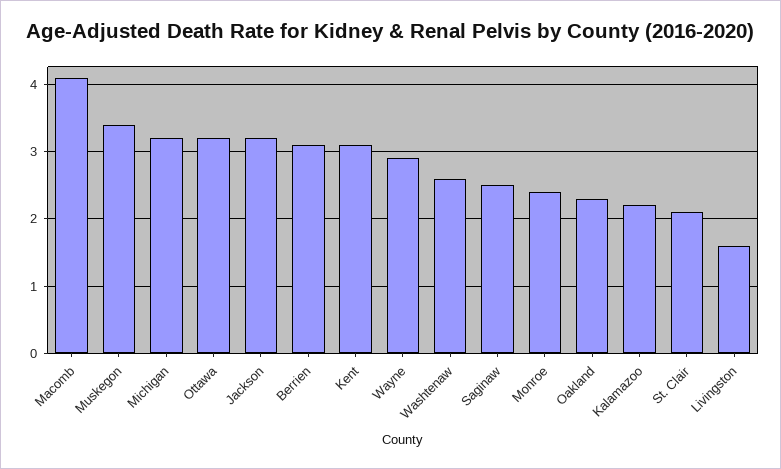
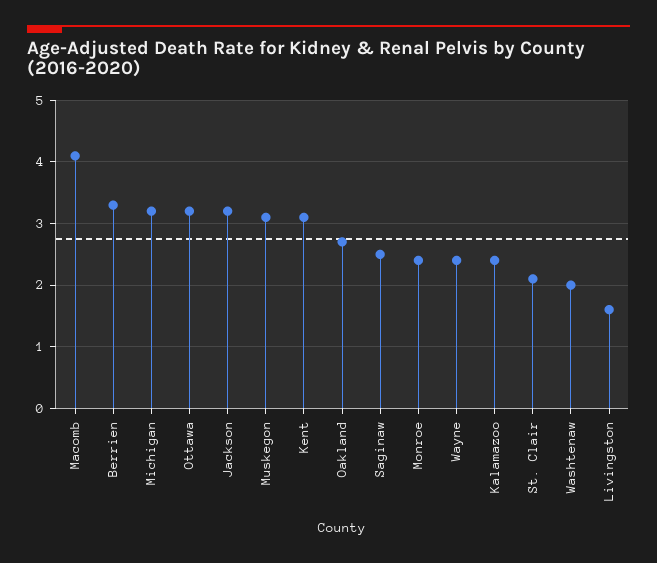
Muskegon: 3.4 -> 3.1
Berrien: 3.1 -> 3.3
Wayne: 2.9 -> 2.4
Washtenaw: 2.6 -> 2
Oakland: 2.3 -> 2.7
Kalamazoo: 2.2 -> 2.4

